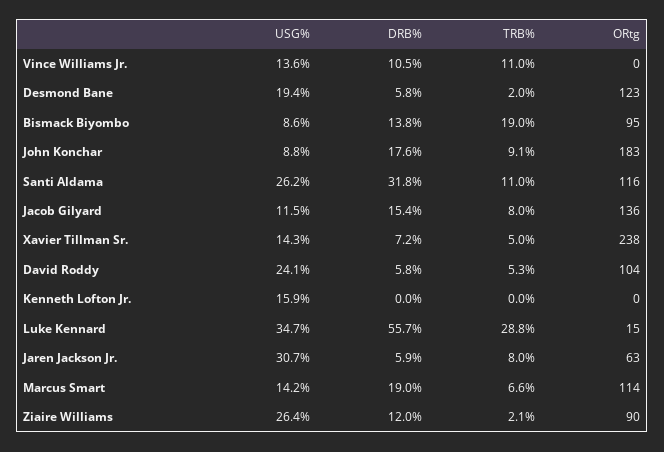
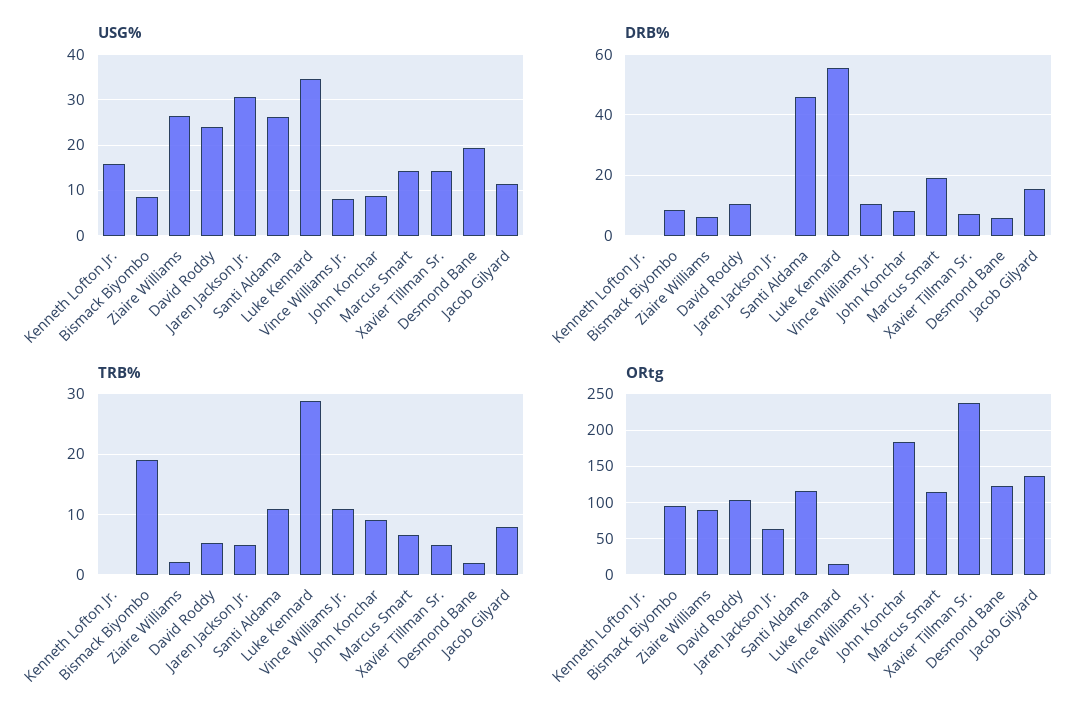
USG%, Vince Williams Jr.: 13.6 -> 8
DRB%, Bismack Biyombo: 13.8 -> 8
DRB%, John Konchar: 17.6 -> 8
DRB%, Santi Aldama: 31.8 -> 46
DRB%, David Roddy: 5.8 -> 10
DRB%, Jaren Jackson Jr.: 5.9 -> 0
TRB%, Jaren Jackson Jr.: 8 -> 5
DRB%, Ziaire Williams: 12 -> 6

